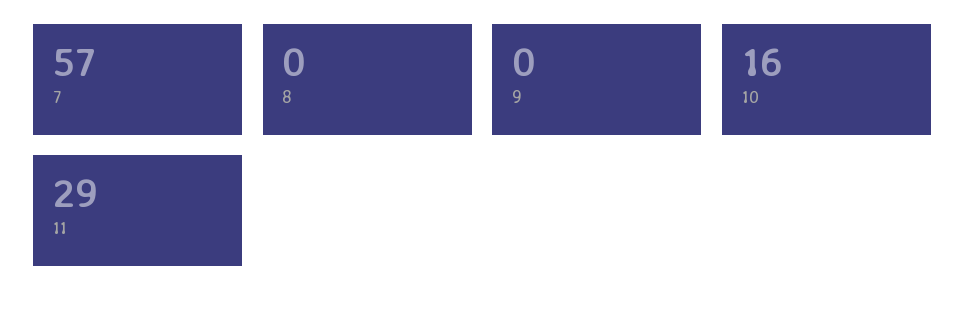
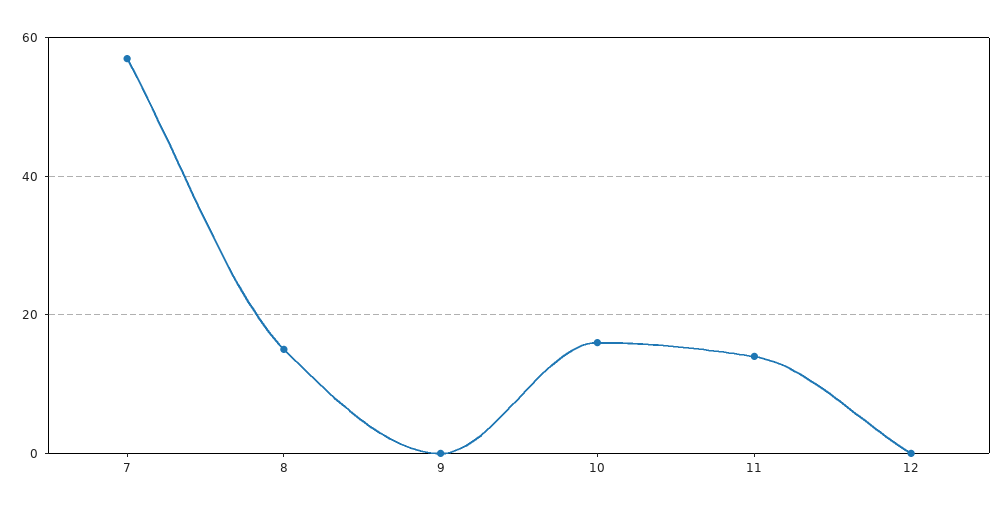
8: 0 -> 15
11: 29 -> 15
12: none -> 0

